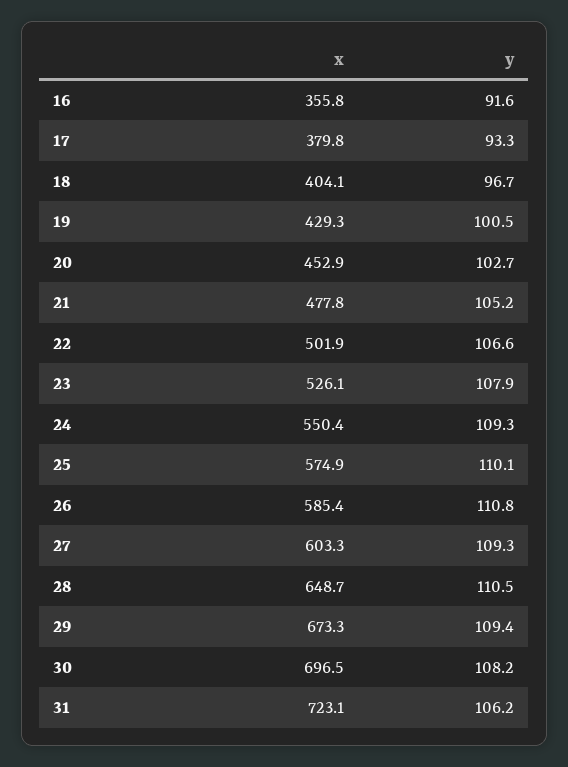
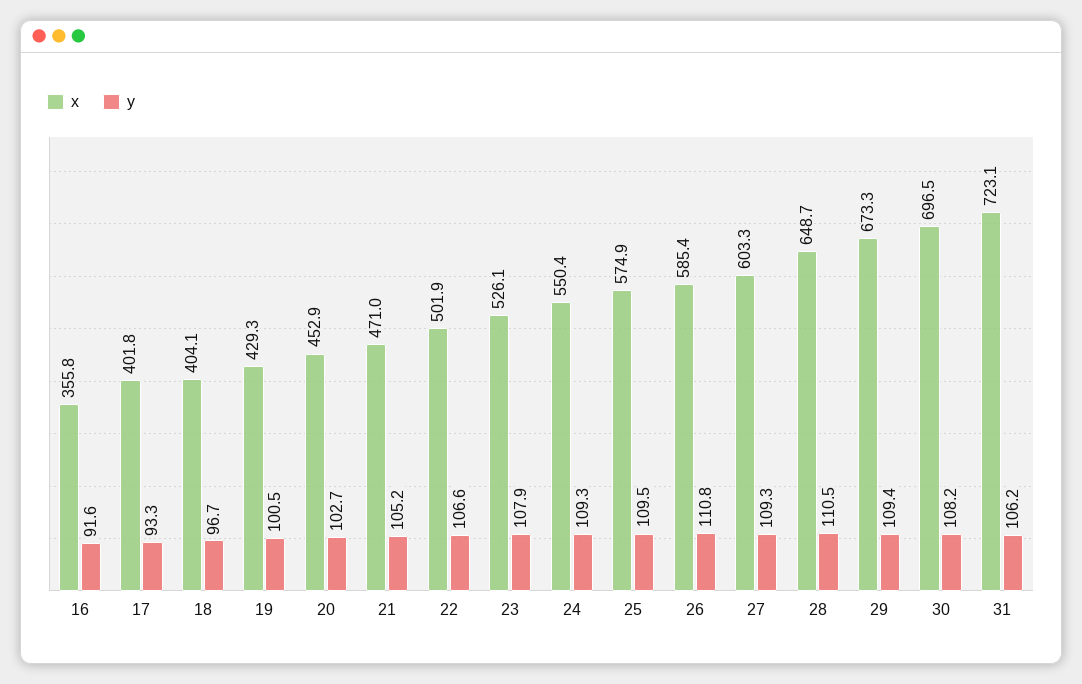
x, 17: 379.8 -> 401.8
x, 21: 477.8 -> 471
y, 25: 110.1 -> 109.5

